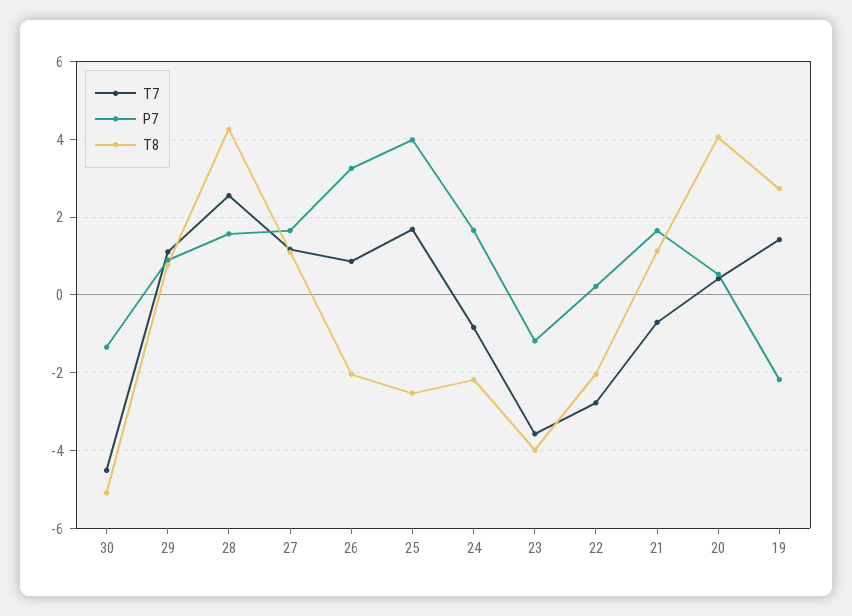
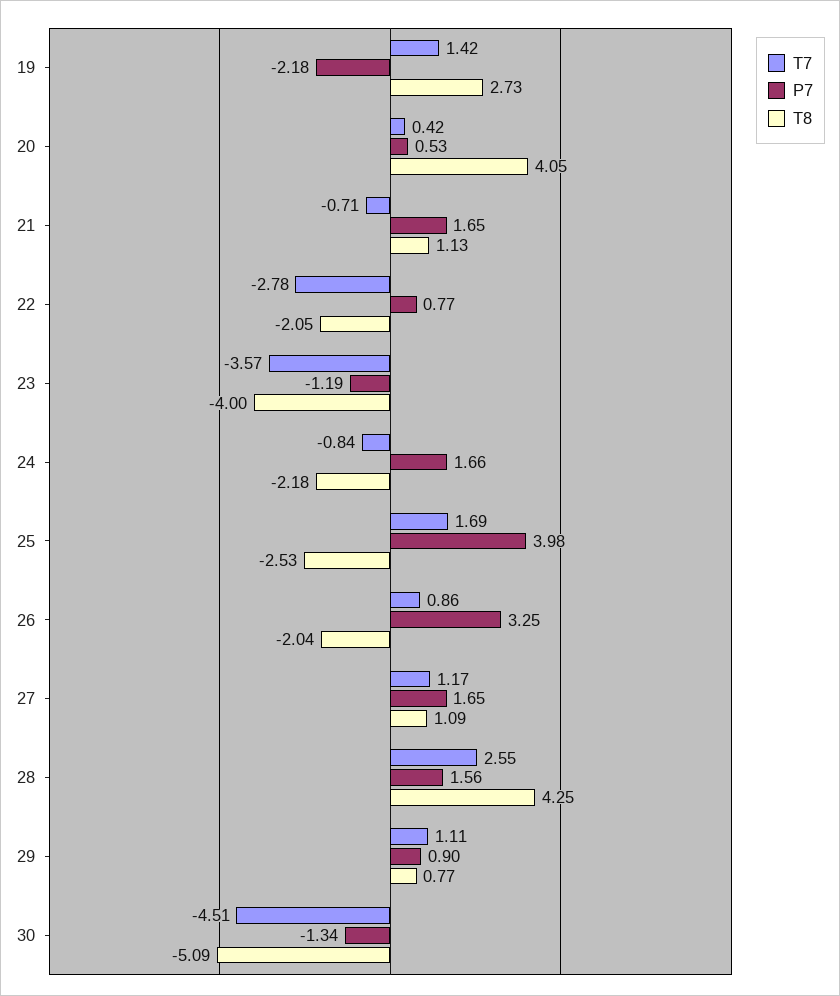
P7, 22: 0.2 -> 0.77

